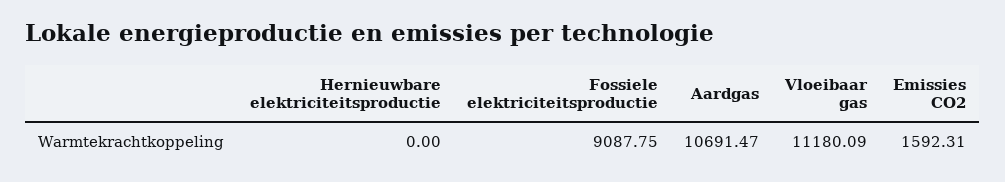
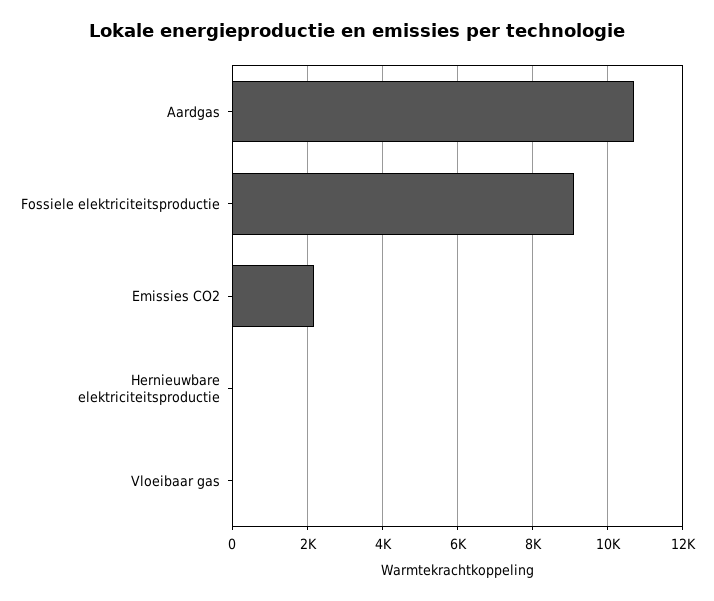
Vloeibaar gas: 11180.09 -> 0
Emissies CO2: 1592.31 -> 2200

